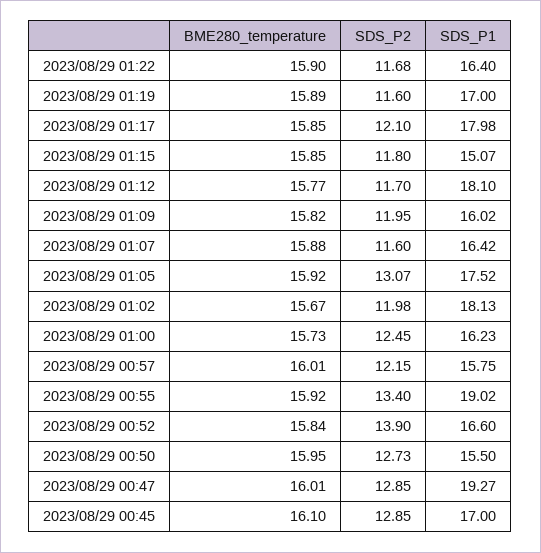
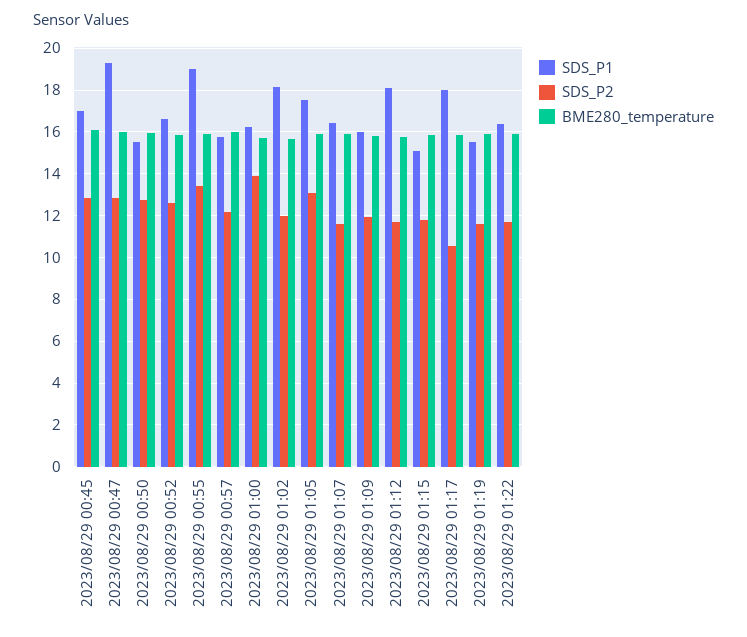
SDS_P1, 2023/08/29 01:19: 17 -> 15.5
SDS_P2, 2023/08/29 01:17: 12.1 -> 10.5
SDS_P2, 2023/08/29 01:00: 12.45 -> 14
SDS_P2, 2023/08/29 00:52: 13.9 -> 12.5

